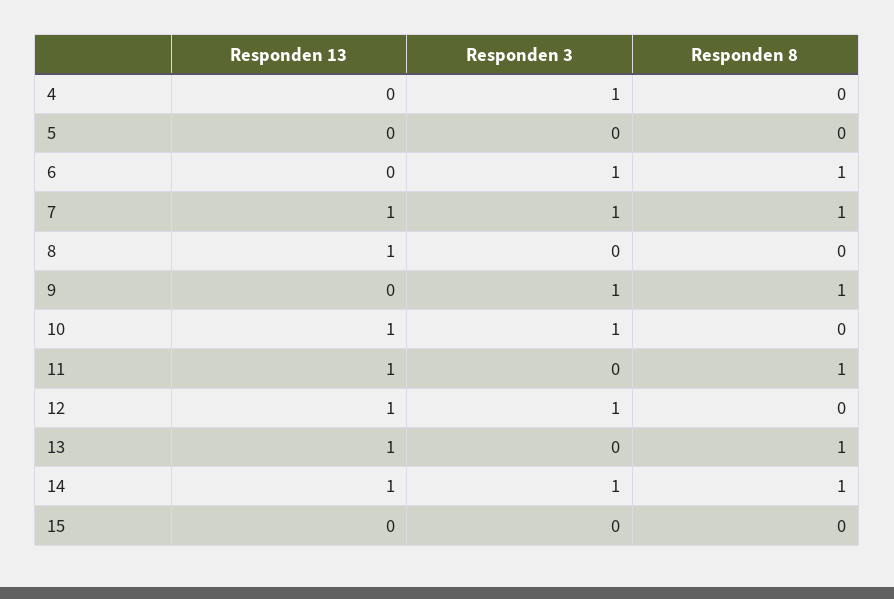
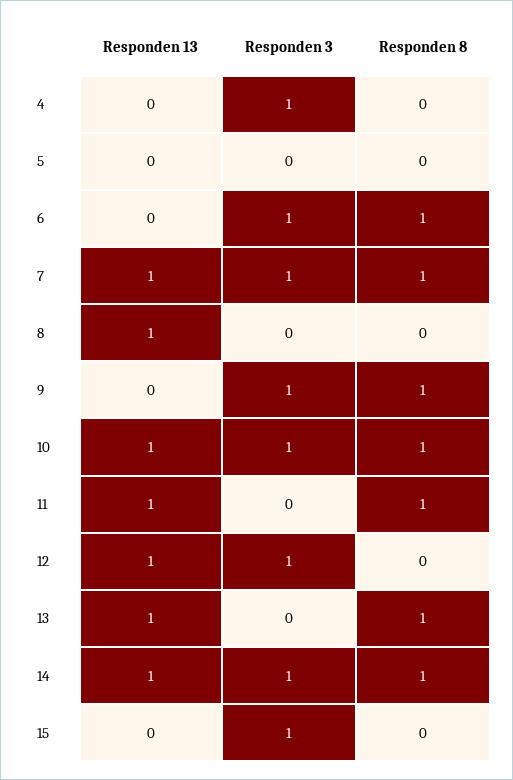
Responden 8, 10: 0 -> 1
Responden 3, 15: 0 -> 1

